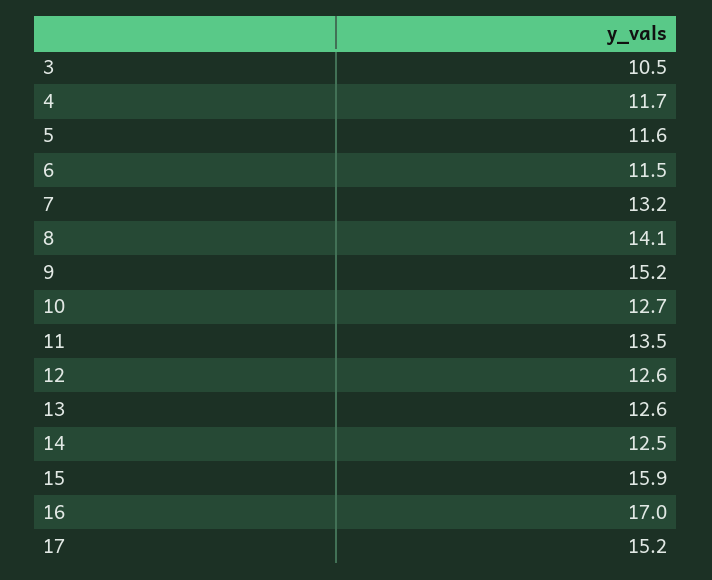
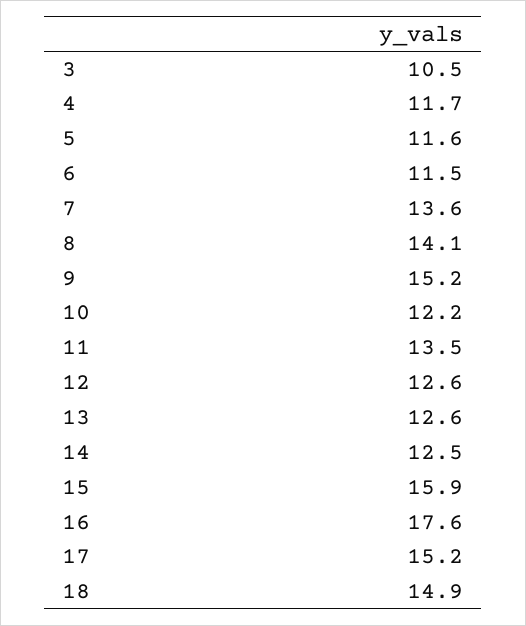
7: 13.2 -> 13.6
10: 12.7 -> 12.2
16: 17 -> 17.6
18: none -> 14.9

